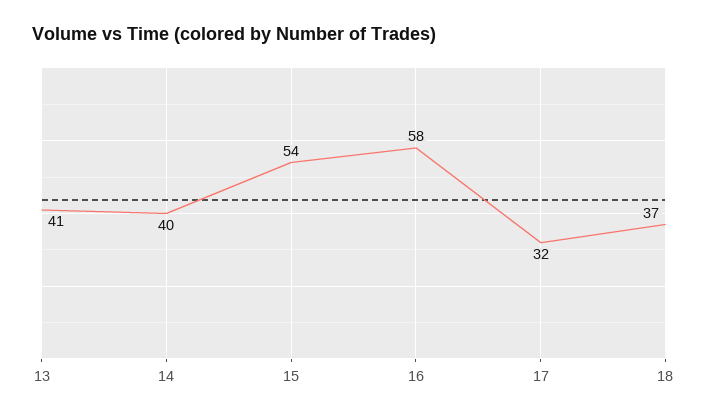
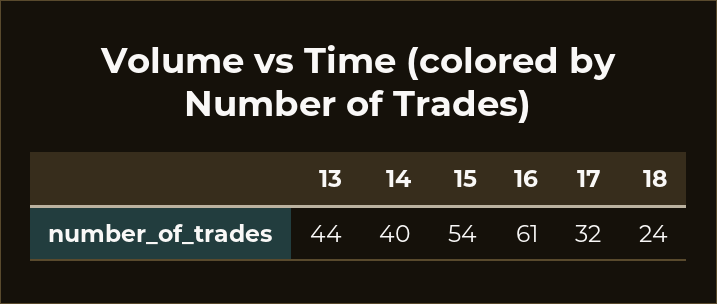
13: 41 -> 44
16: 58 -> 61
18: 37 -> 24

